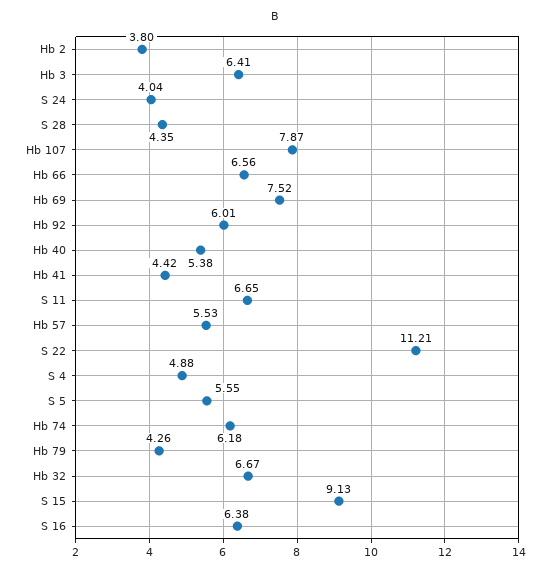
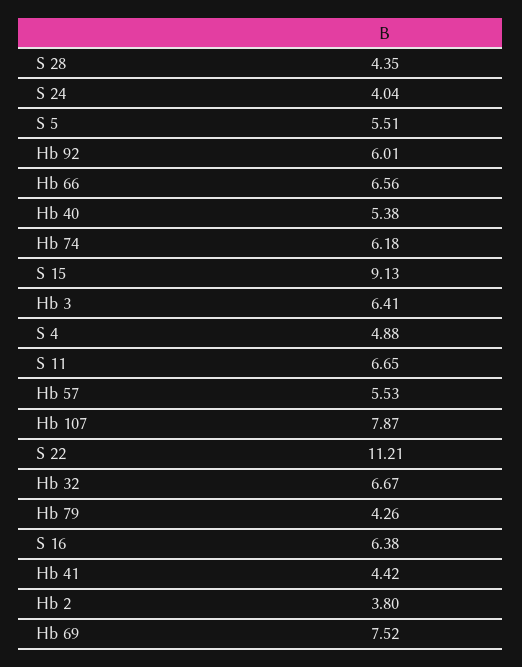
S 5: 5.55 -> 5.51

